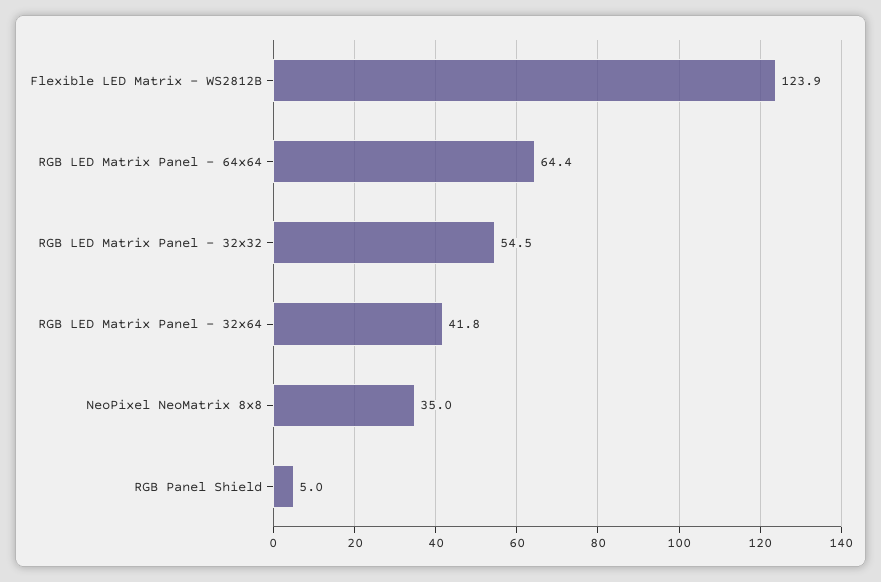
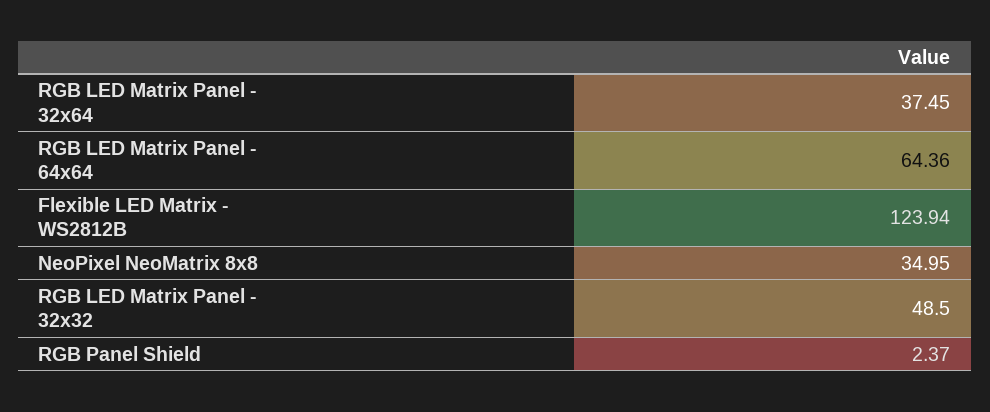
RGB LED Matrix Panel - 32x32: 54.5 -> 48.5
RGB LED Matrix Panel - 32x64: 41.8 -> 37.45
RGB Panel Shield: 5 -> 2.37

